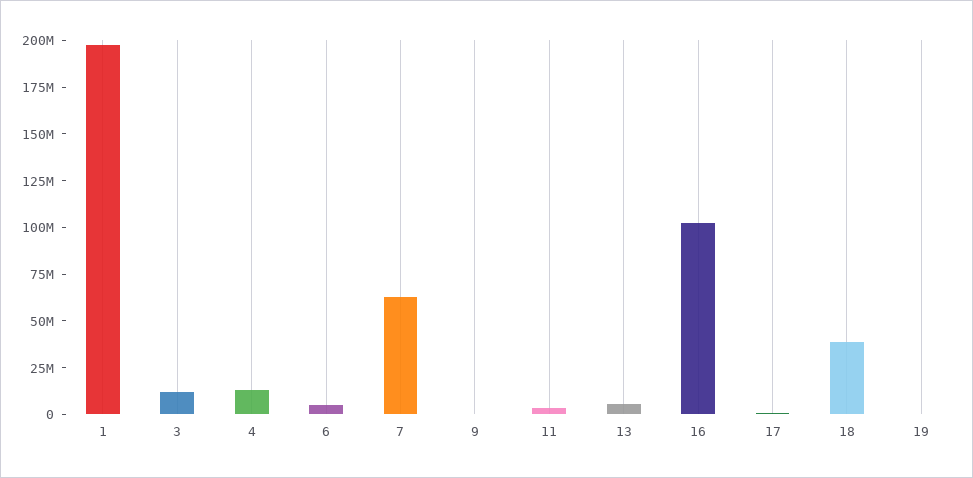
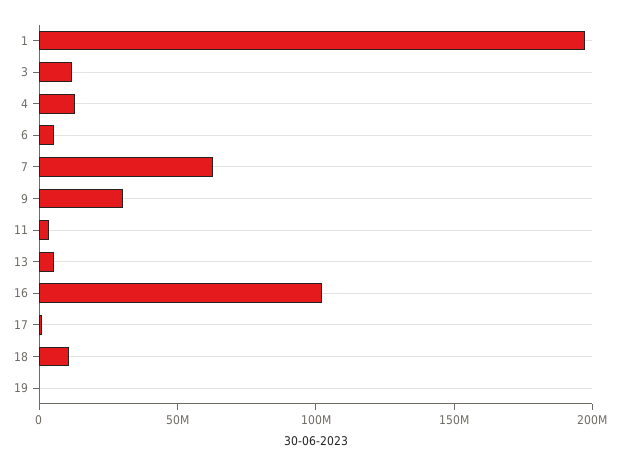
9: 0 -> 30000000
18: 40000000 -> 10000000

